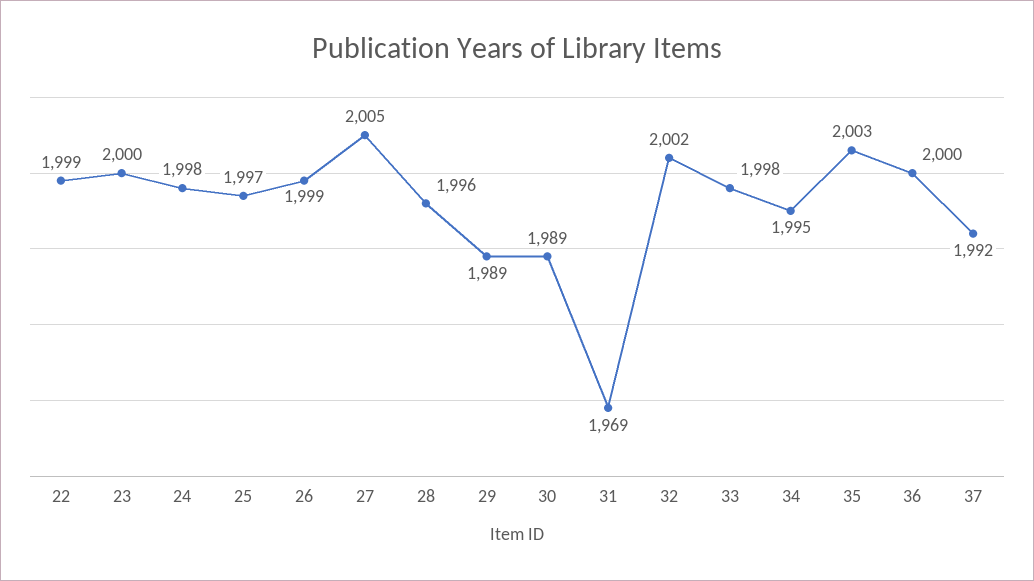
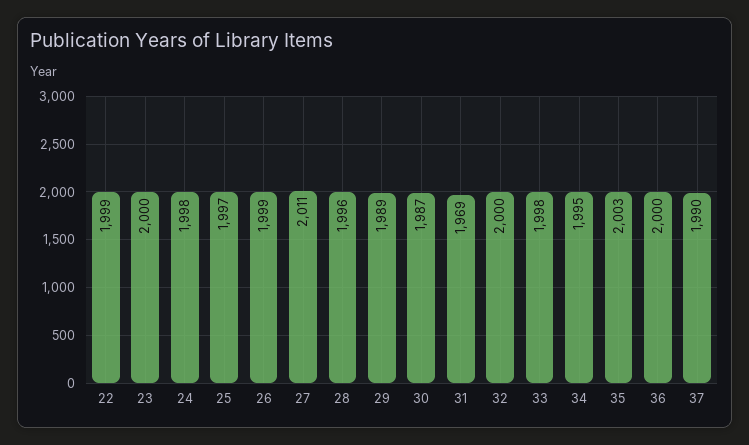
27: 2005 -> 2011
30: 1989 -> 1987
32: 2002 -> 2000
37: 1992 -> 1990

